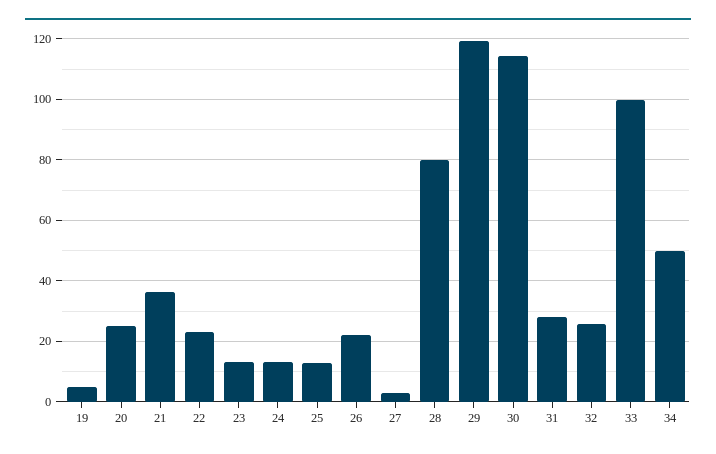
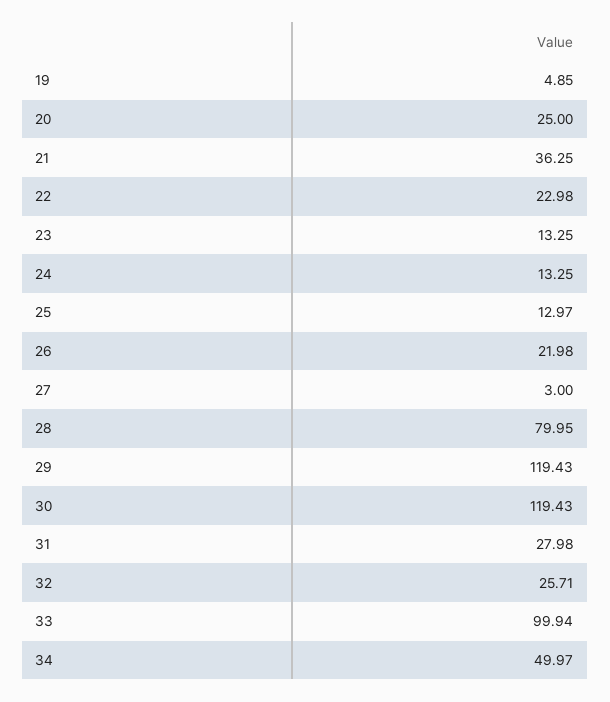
30: 114 -> 119.43

